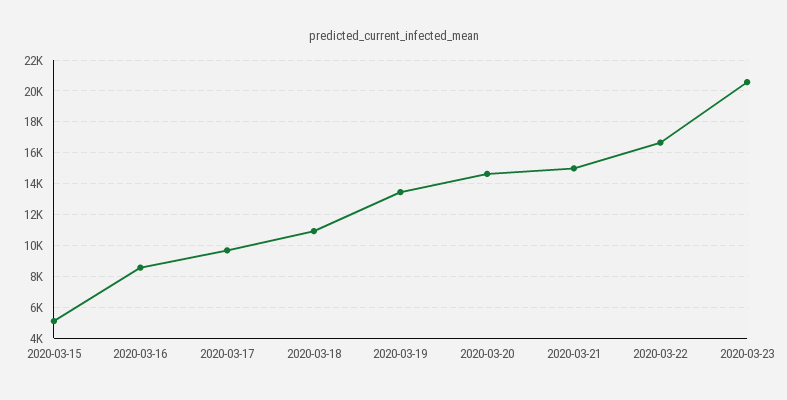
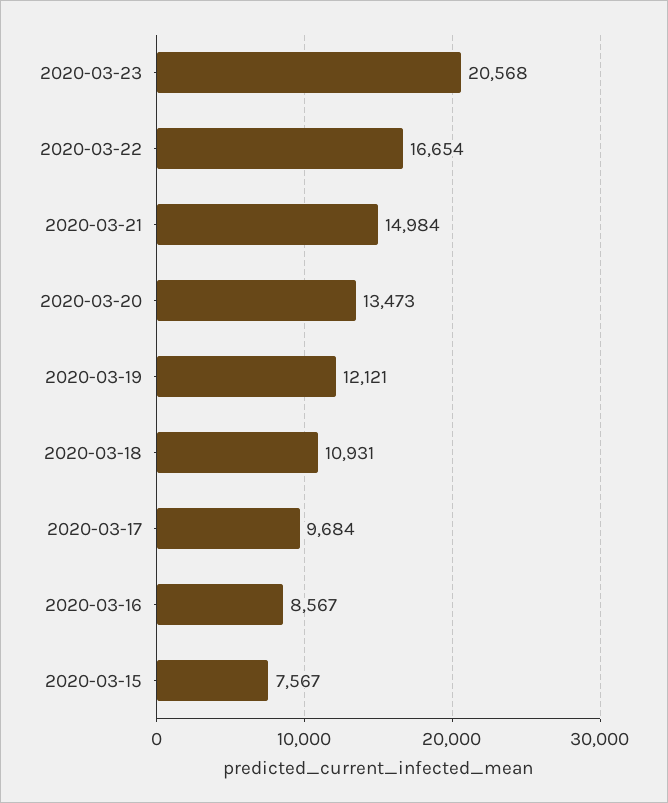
2020-03-15: 5000 -> 7567
2020-03-19: 13500 -> 12121
2020-03-20: 14500 -> 13473

